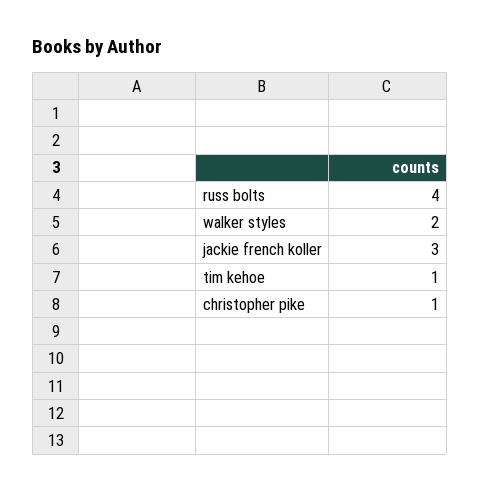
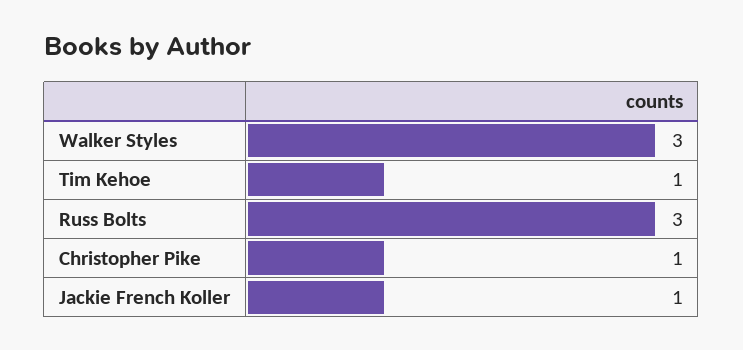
russ bolts: 4 -> 3
walker styles: 2 -> 3
jackie french koller: 3 -> 1

